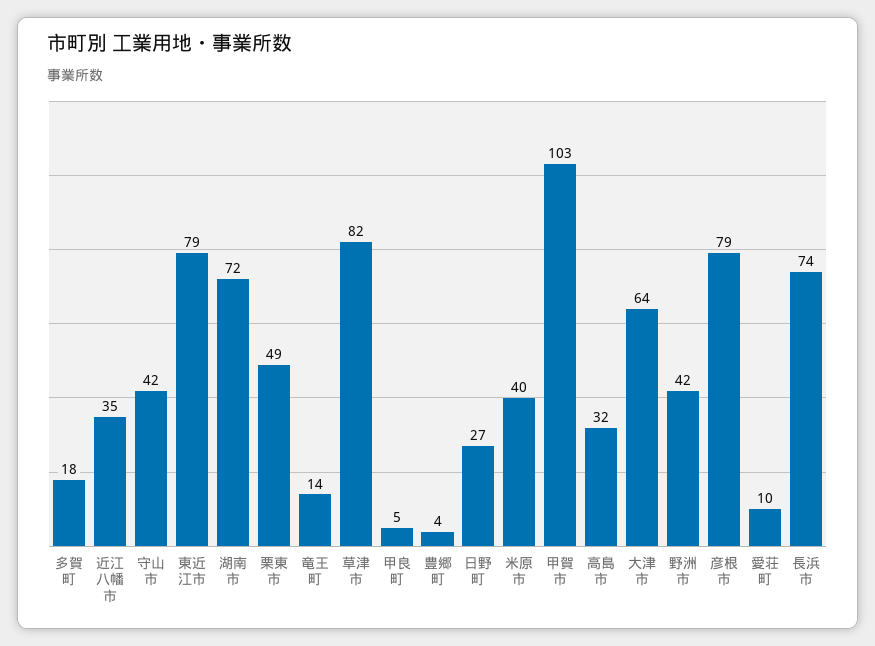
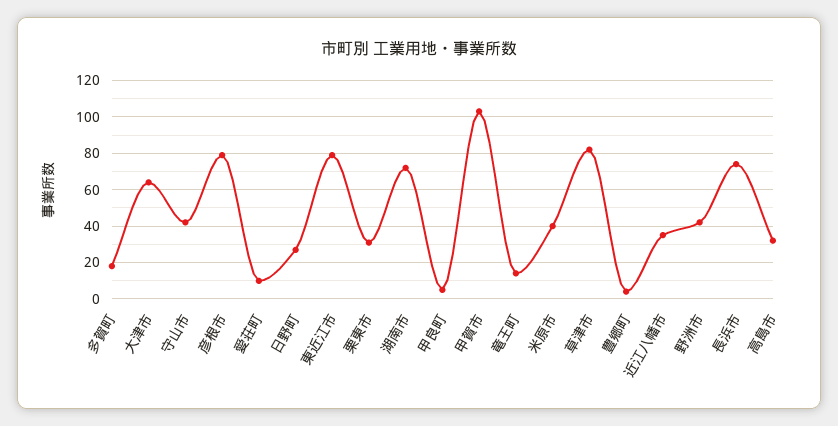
栗東市: 49 -> 30

